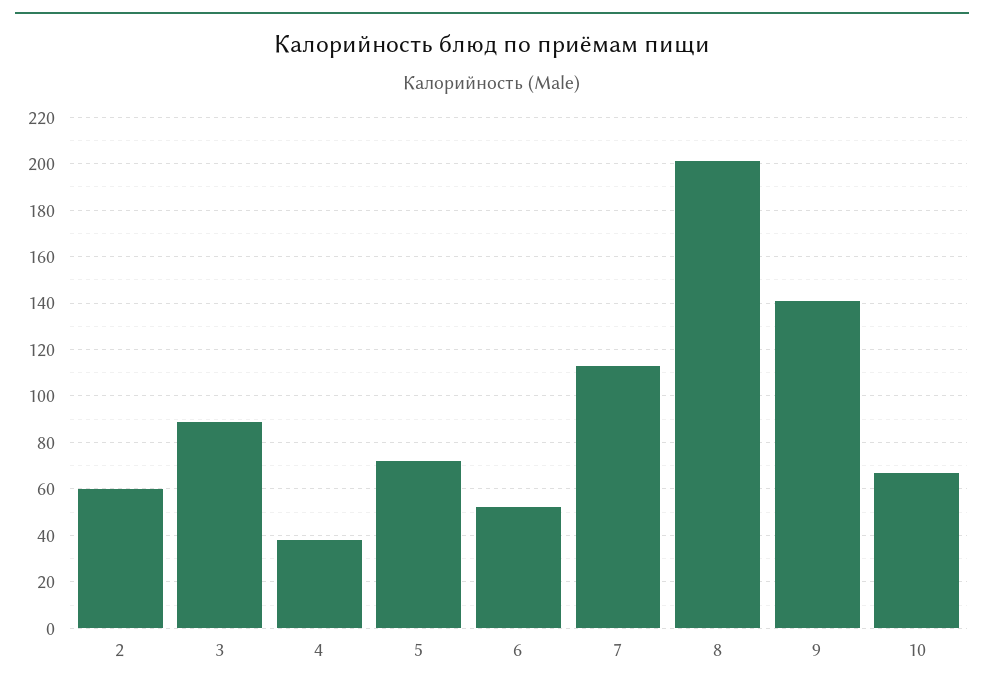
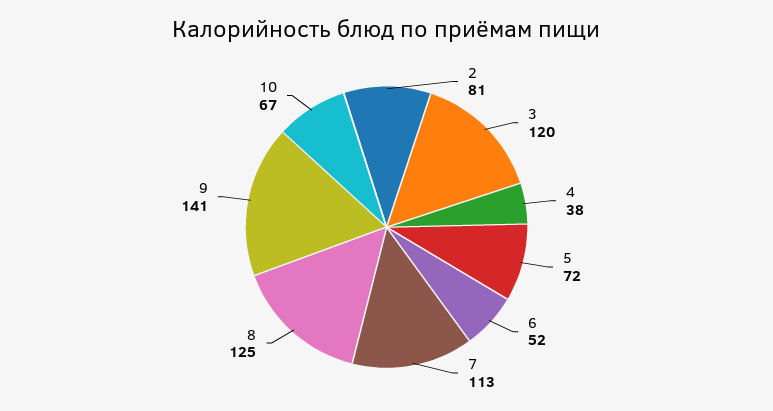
2: 60 -> 81
3: 90 -> 120
8: 200 -> 125

